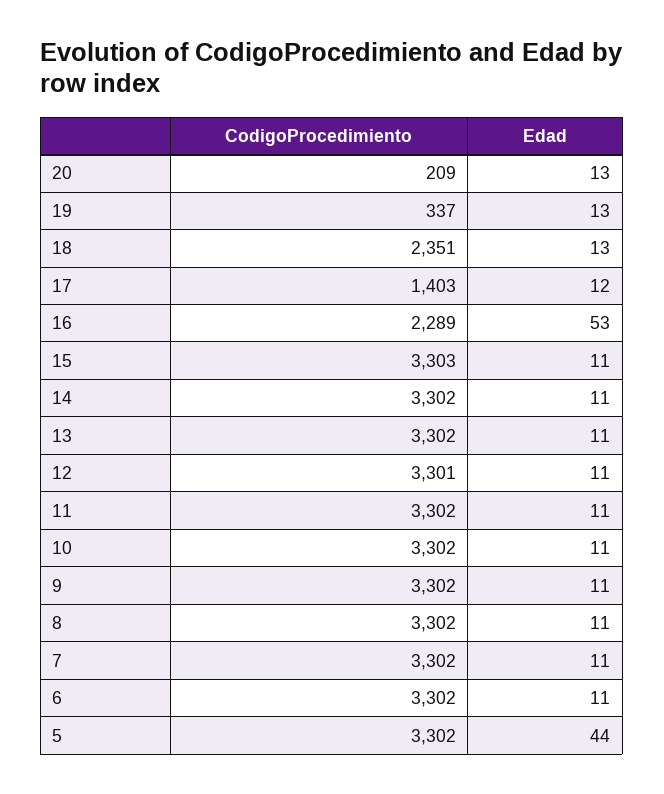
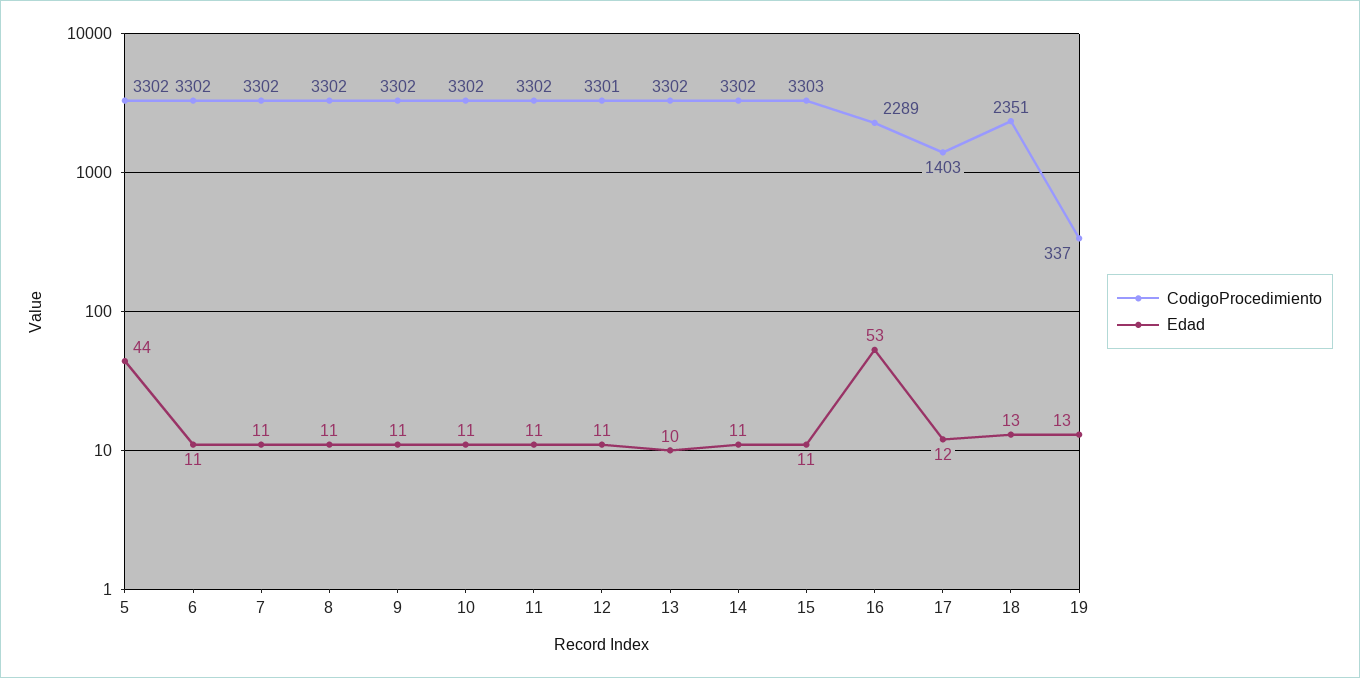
CodigoProcedimiento, 20: 209 -> none
Edad, 20: 13 -> none
Edad, 13: 11 -> 10

